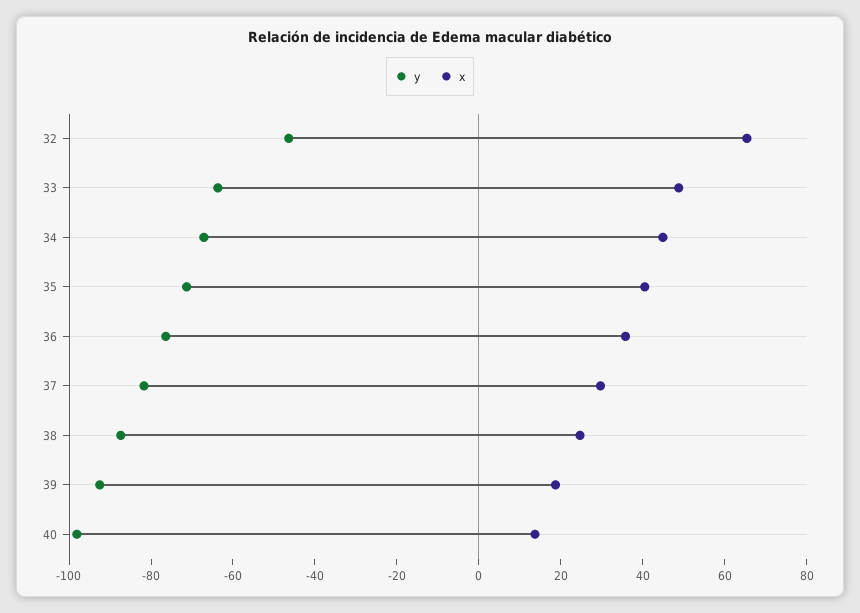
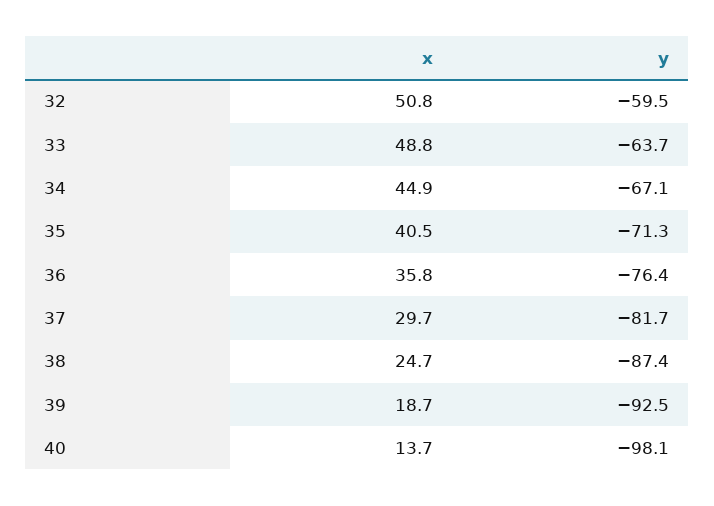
y, 32: -45 -> -59.5
x, 32: 65 -> 50.8

